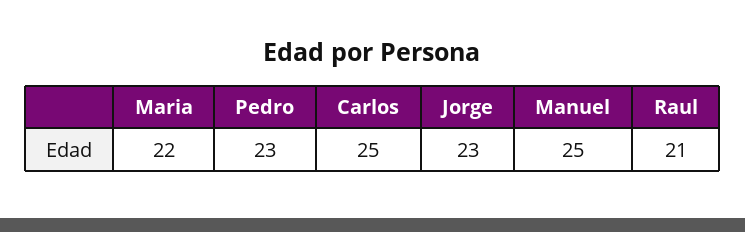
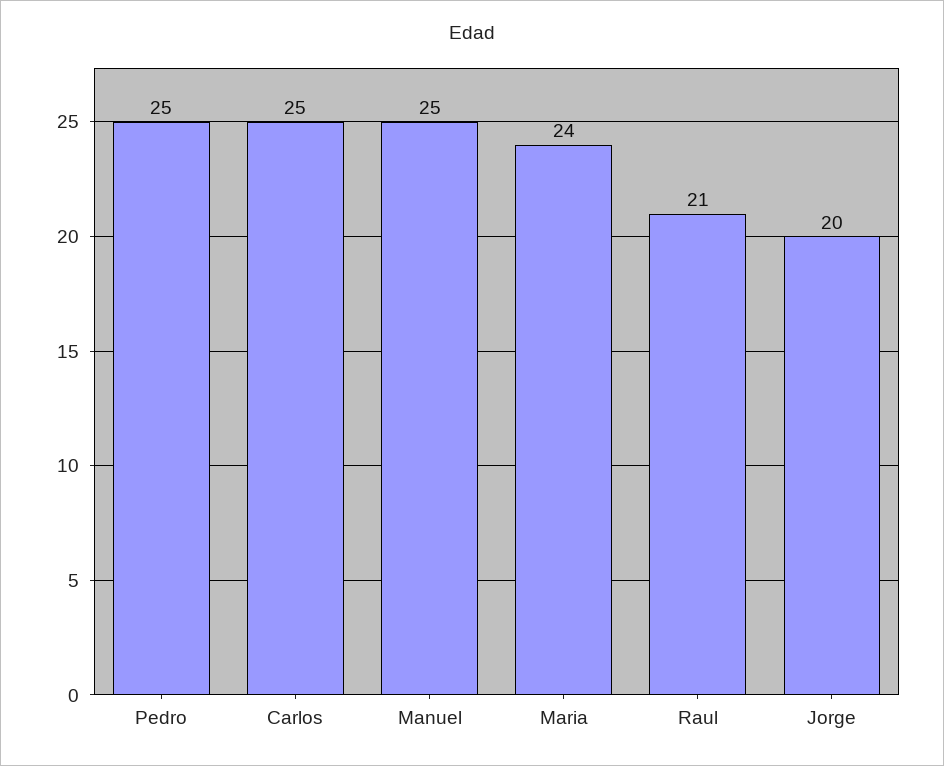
Maria: 22 -> 24
Pedro: 23 -> 25
Jorge: 23 -> 20

